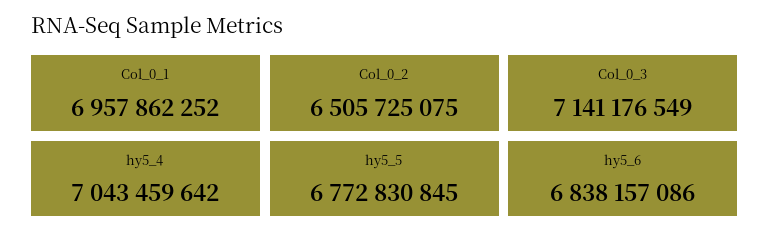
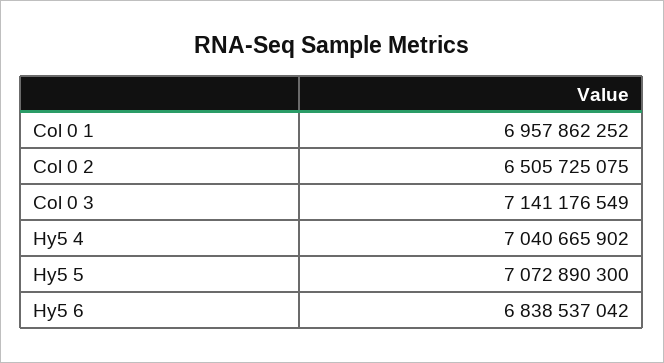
hy5_4: 7043459642 -> 7040665902
hy5_5: 6772830845 -> 7072890300
hy5_6: 6838157086 -> 6838537042

